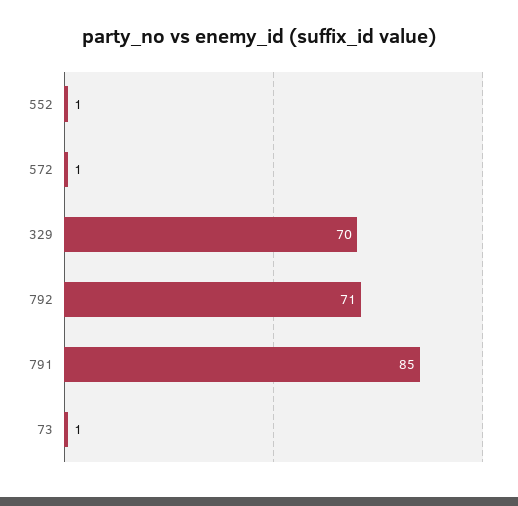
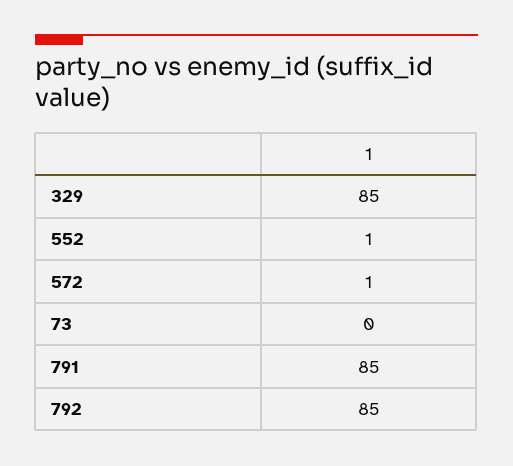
329: 70 -> 85
792: 71 -> 85
73: 1 -> 0

